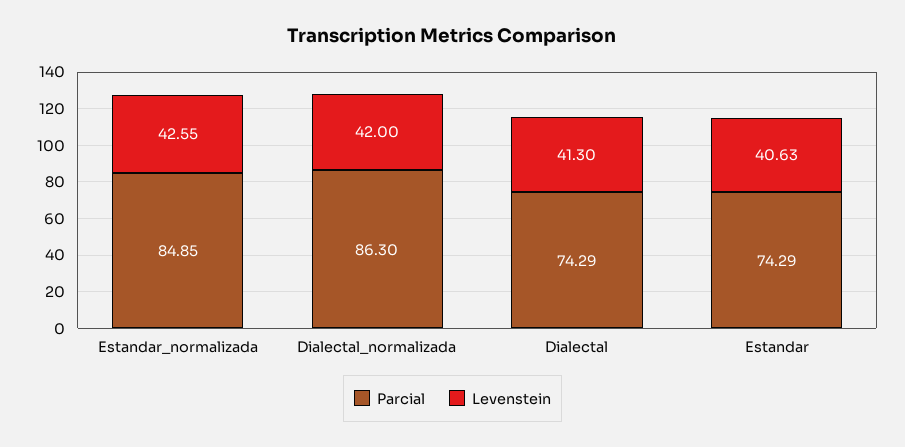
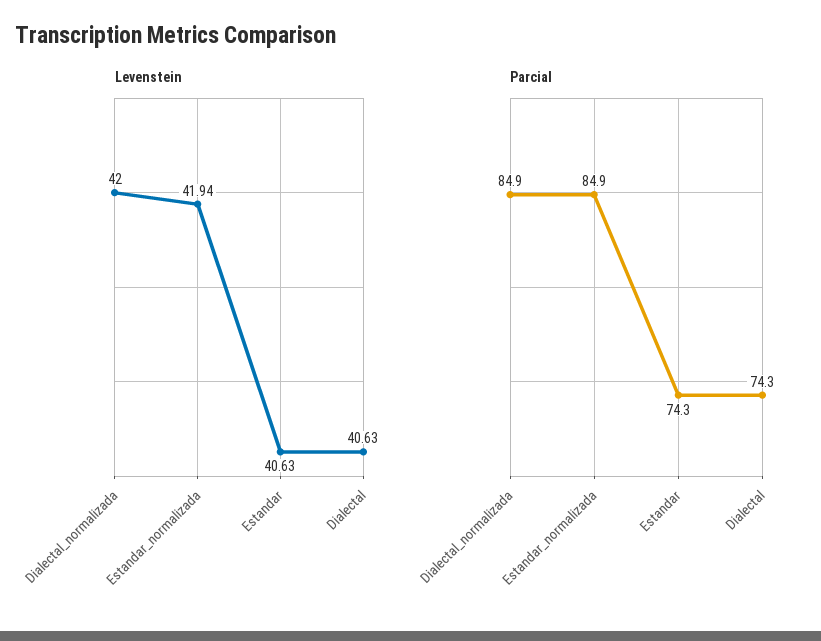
Levenstein, Estandar_normalizada: 42.55 -> 41.94
Parcial, Dialectal_normalizada: 86.3 -> 84.9
Levenstein, Dialectal: 41.3 -> 40.63

